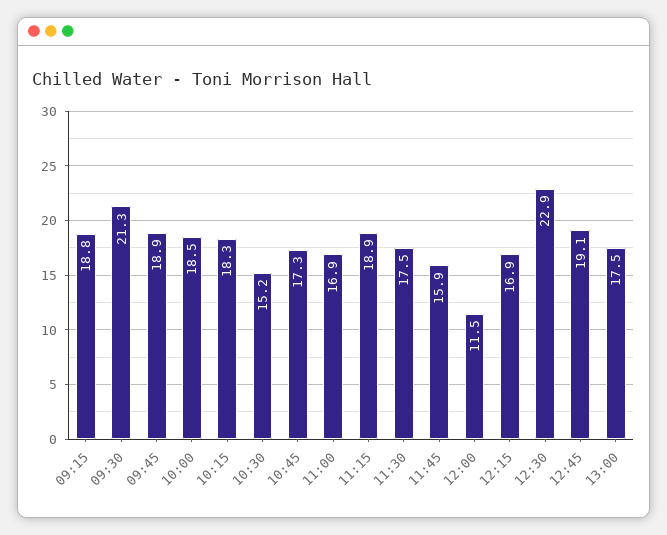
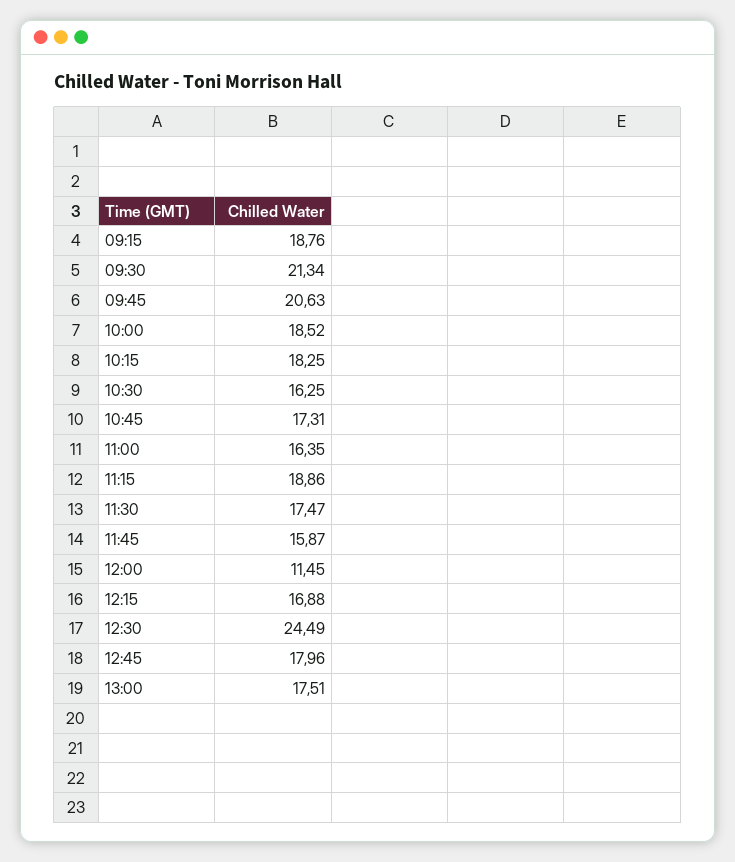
09:45: 18.9 -> 20.63
10:30: 15.2 -> 16.25
11:00: 16.9 -> 16.35
12:30: 22.9 -> 24.49
12:45: 19.1 -> 17.96

